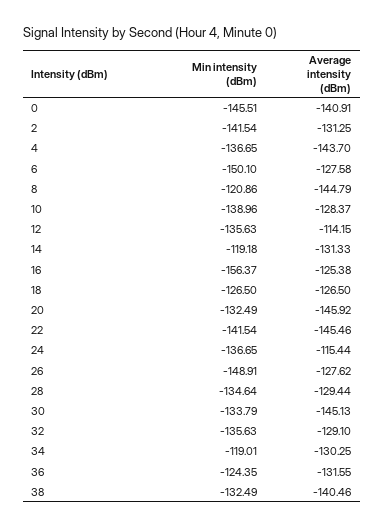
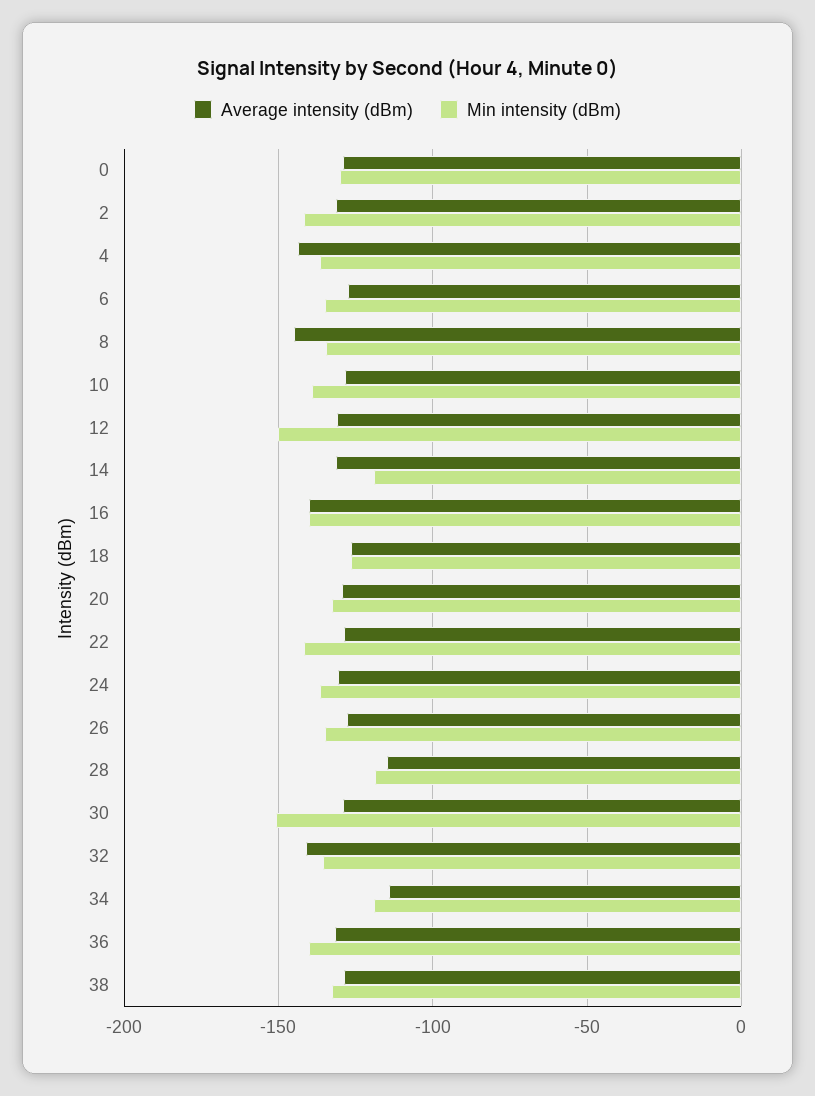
Min intensity (dBm), 0: -145.51 -> -130
Average intensity (dBm), 0: -140.91 -> -130
Min intensity (dBm), 6: -150.1 -> -135
Min intensity (dBm), 8: -120.86 -> -135
Min intensity (dBm), 12: -135.63 -> -150
Average intensity (dBm), 12: -114.15 -> -130
Min intensity (dBm), 16: -156.37 -> -140
Average intensity (dBm), 16: -125.38 -> -140
Average intensity (dBm), 20: -145.92 -> -130
Average intensity (dBm), 22: -145.46 -> -130
Average intensity (dBm), 24: -115.44 -> -130
Min intensity (dBm), 26: -148.91 -> -135
Min intensity (dBm), 28: -134.64 -> -120
Average intensity (dBm), 28: -129.44 -> -115
Min intensity (dBm), 30: -133.79 -> -150
Average intensity (dBm), 30: -145.13 -> -130
Average intensity (dBm), 32: -129.1 -> -140
Average intensity (dBm), 34: -130.25 -> -115
Min intensity (dBm), 36: -124.35 -> -140
Average intensity (dBm), 38: -140.46 -> -130

